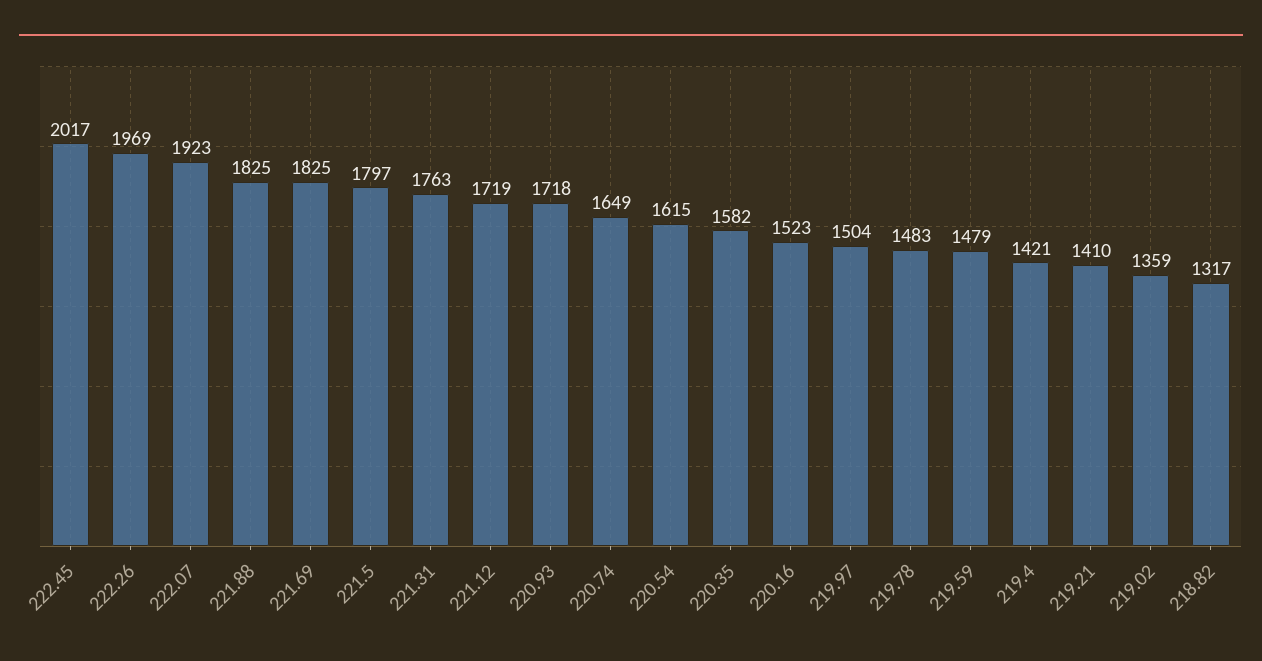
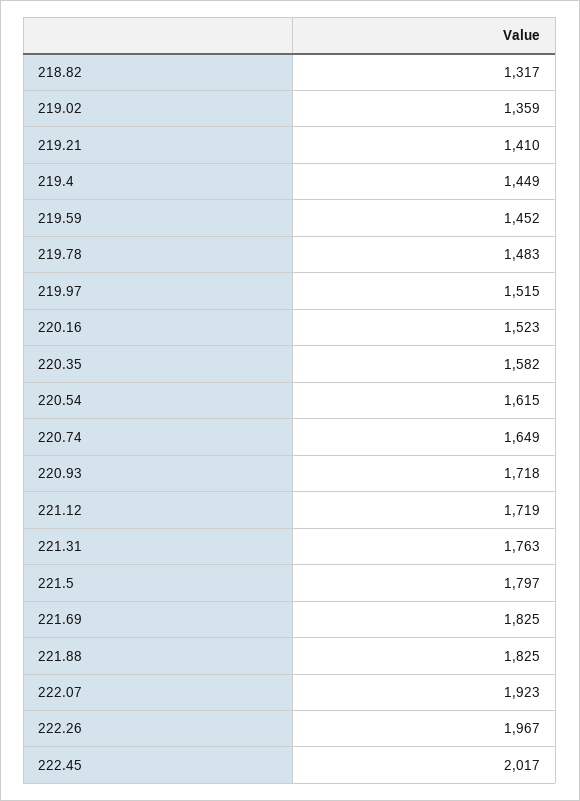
222.26: 1969 -> 1967
219.97: 1504 -> 1515
219.59: 1479 -> 1452
219.4: 1421 -> 1449

